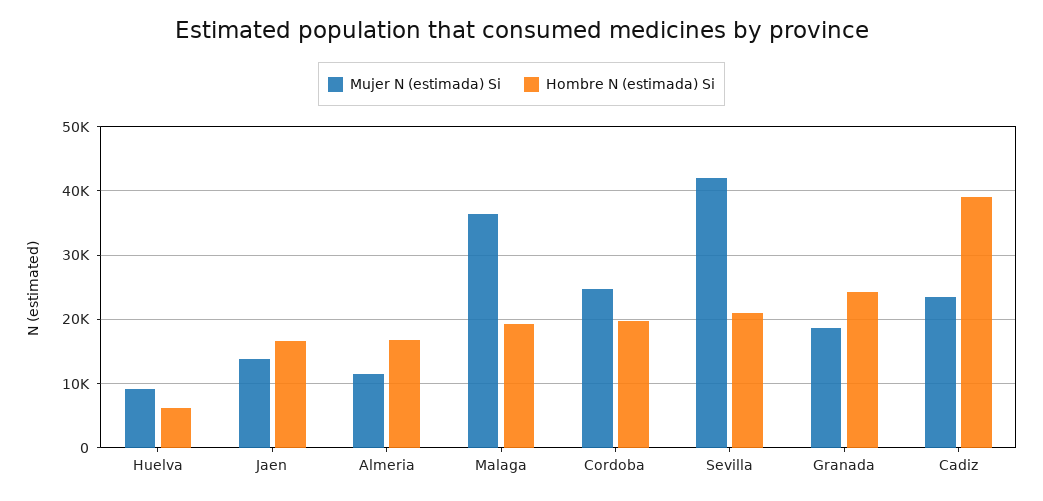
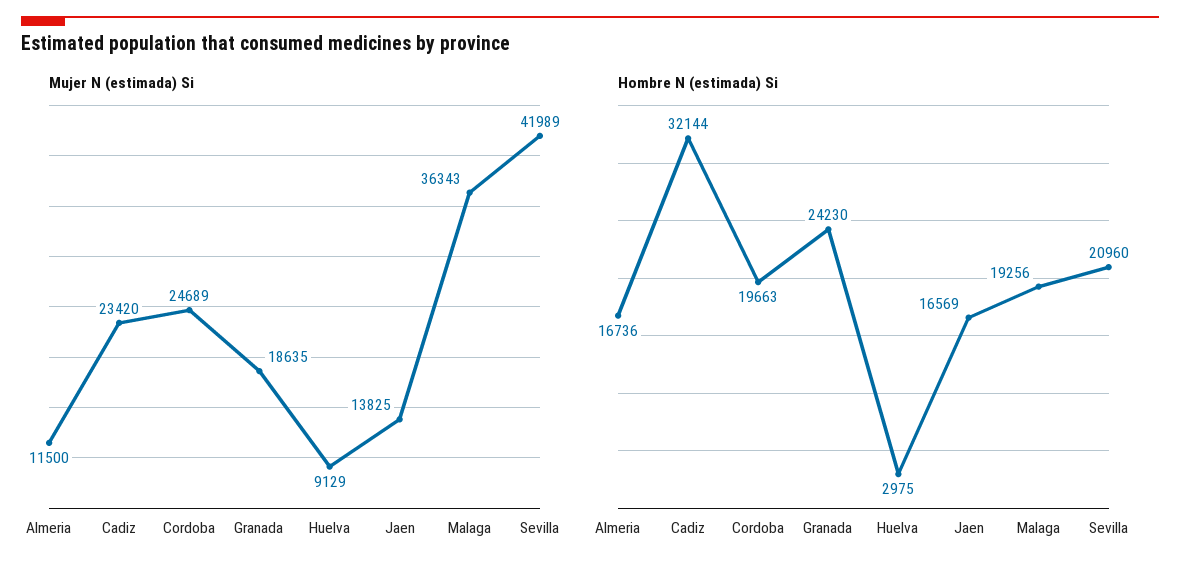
Hombre N (estimada) Si, Huelva: 6000 -> 2975
Hombre N (estimada) Si, Cadiz: 39000 -> 32144

